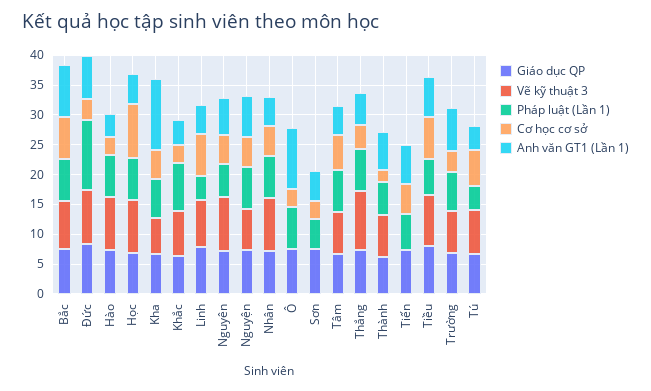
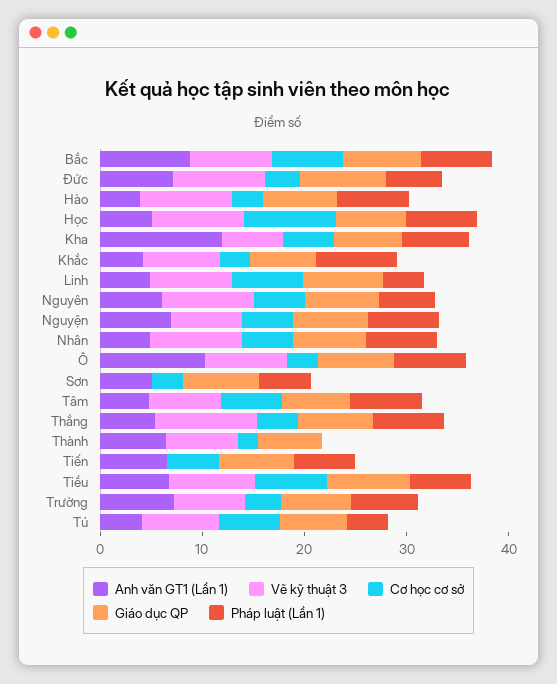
Pháp luật (Lần 1), Đức: 12.5 -> 6
Vẽ kỹ thuật 3, Ô: 0 -> 8
Pháp luật (Lần 1), Thành: 5 -> 0

